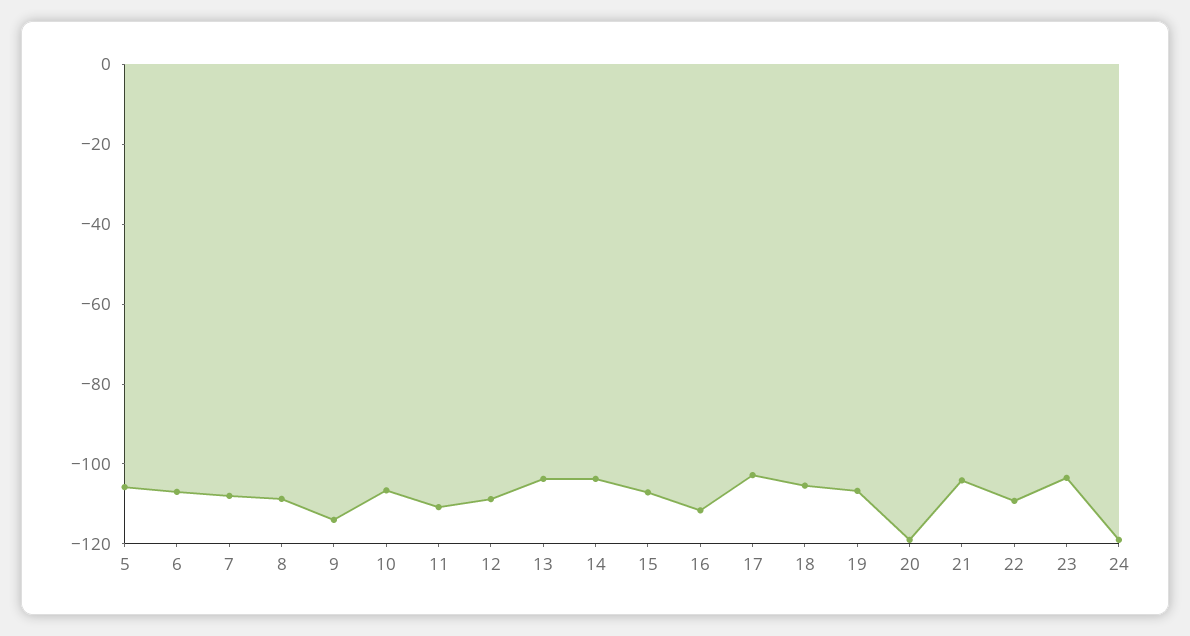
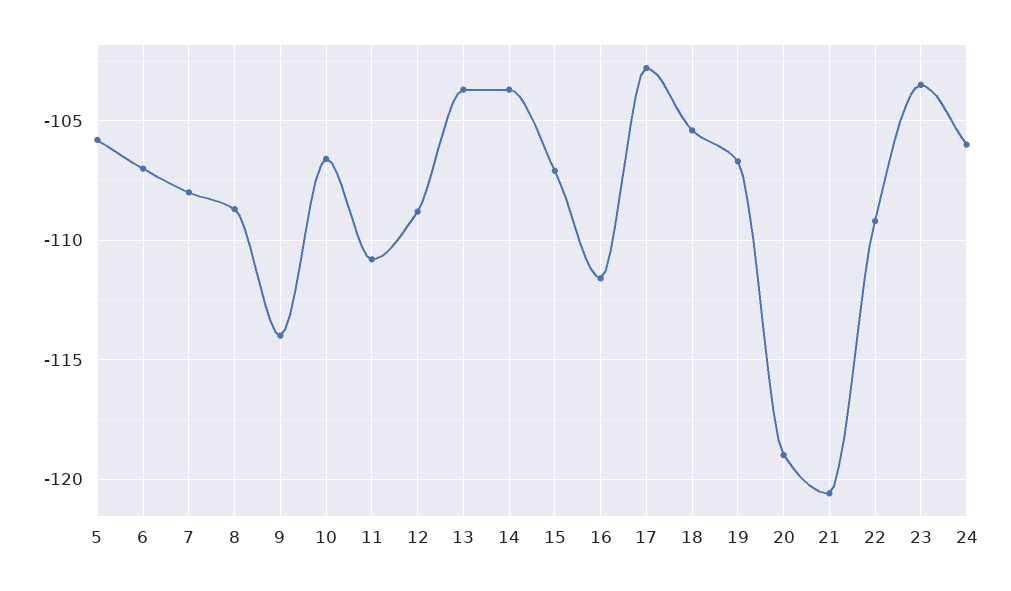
21: -105 -> -120.5
24: -120 -> -106

